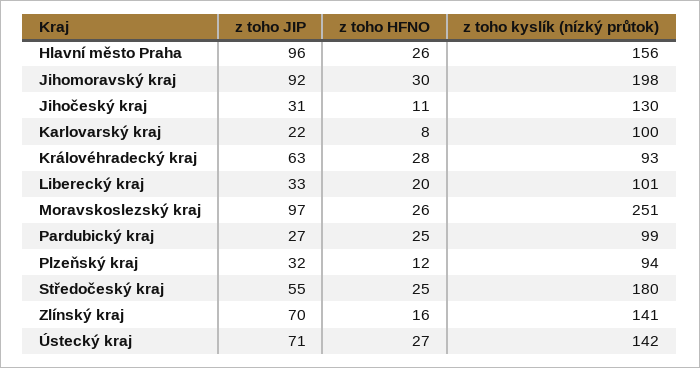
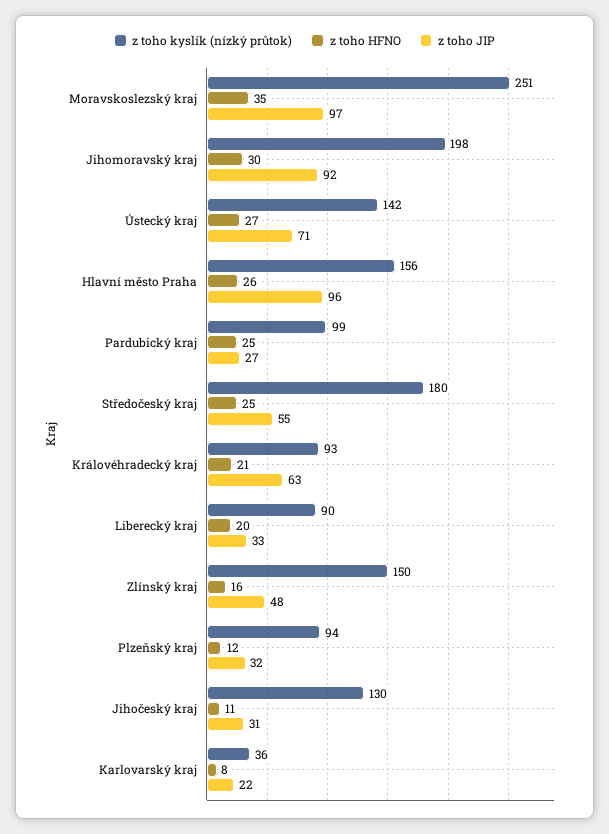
z toho kyslík (nízký průtok), Karlovarský kraj: 100 -> 36
z toho HFNO, Královéhradecký kraj: 28 -> 21
z toho kyslík (nízký průtok), Liberecký kraj: 101 -> 90
z toho HFNO, Moravskoslezský kraj: 26 -> 35
z toho JIP, Zlínský kraj: 70 -> 48
z toho kyslík (nízký průtok), Zlínský kraj: 141 -> 150

